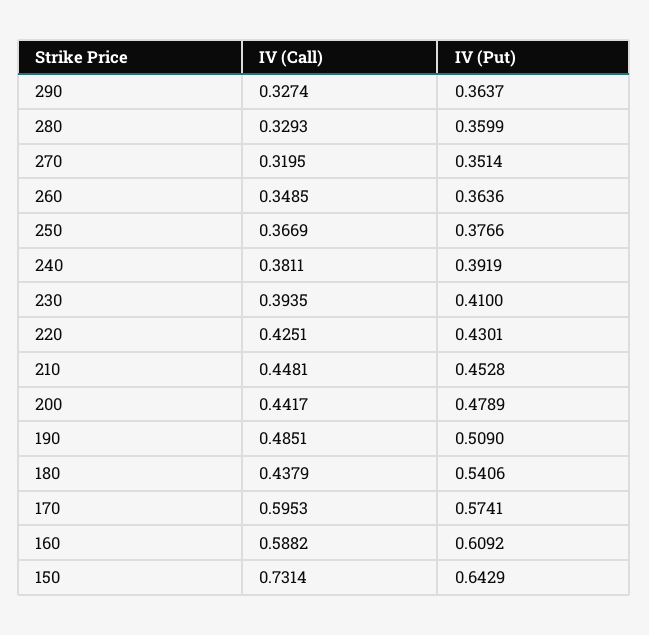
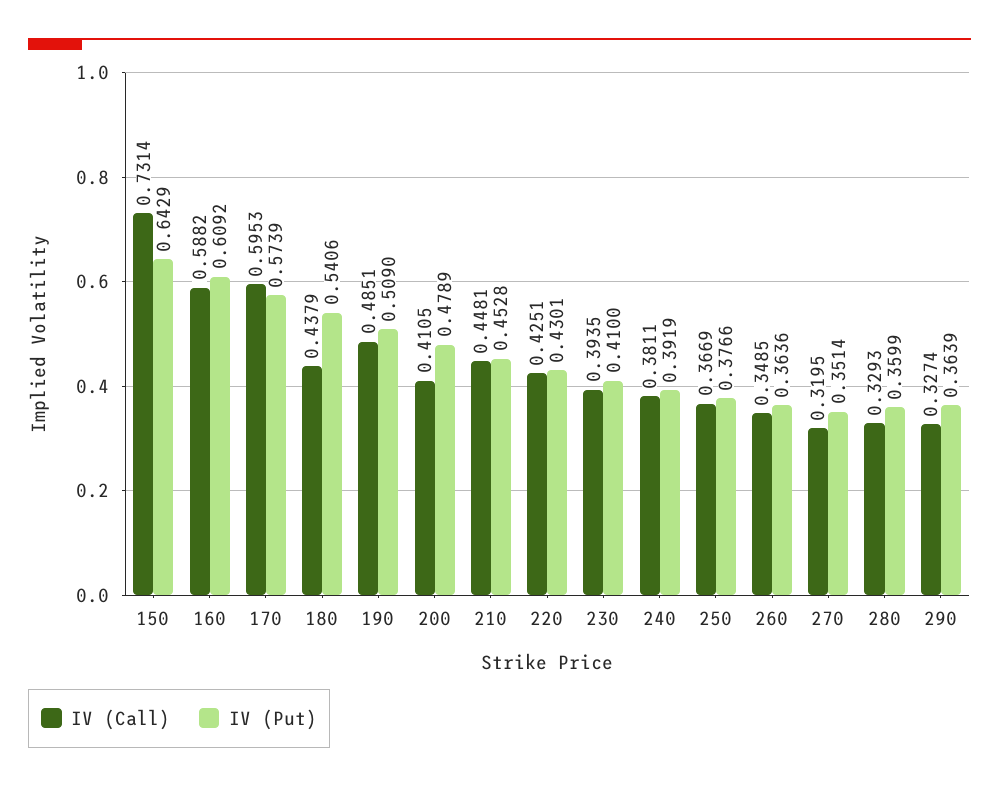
IV (Put), 290: 0.3637 -> 0.3639
IV (Call), 200: 0.4417 -> 0.4105
IV (Put), 170: 0.5741 -> 0.5739

